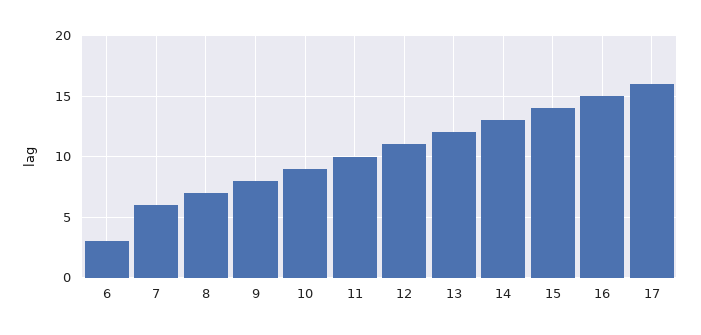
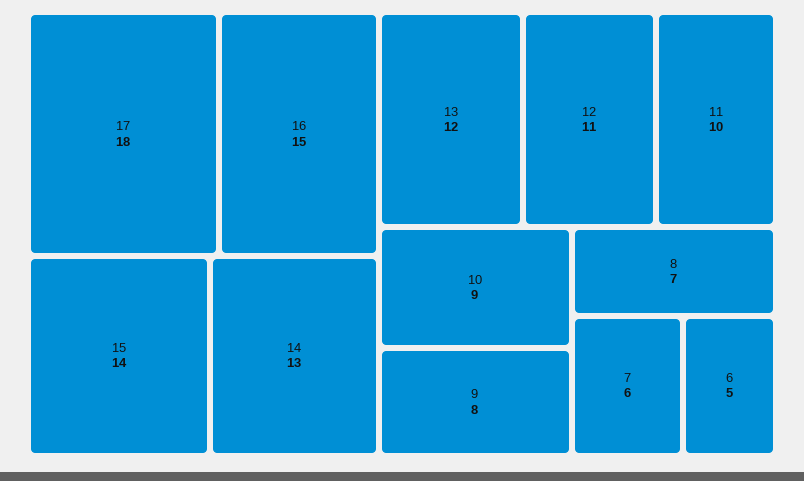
6: 3 -> 5
17: 16 -> 18

